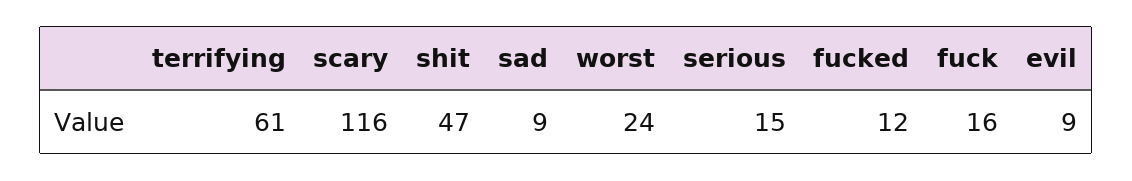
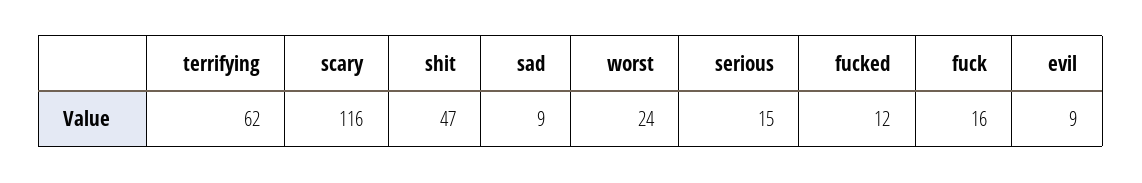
terrifying: 61 -> 62

